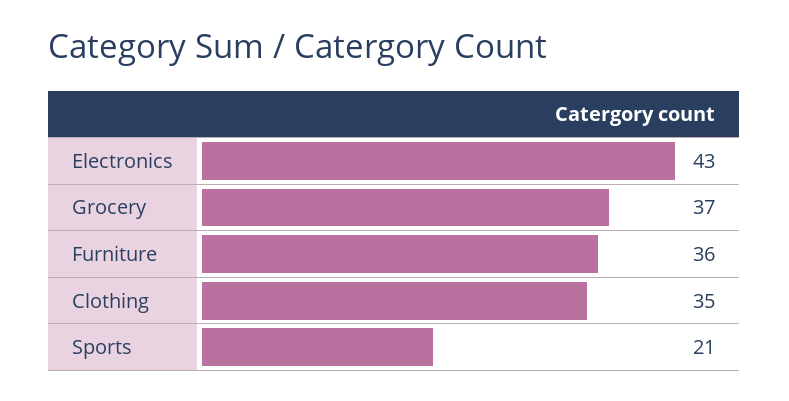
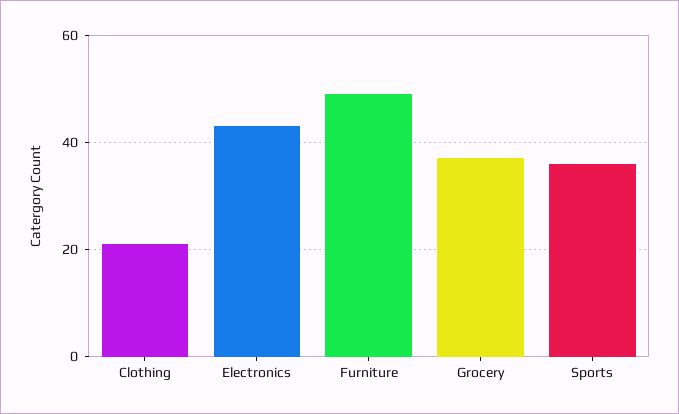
Furniture: 36 -> 50
Clothing: 35 -> 20
Sports: 21 -> 35

